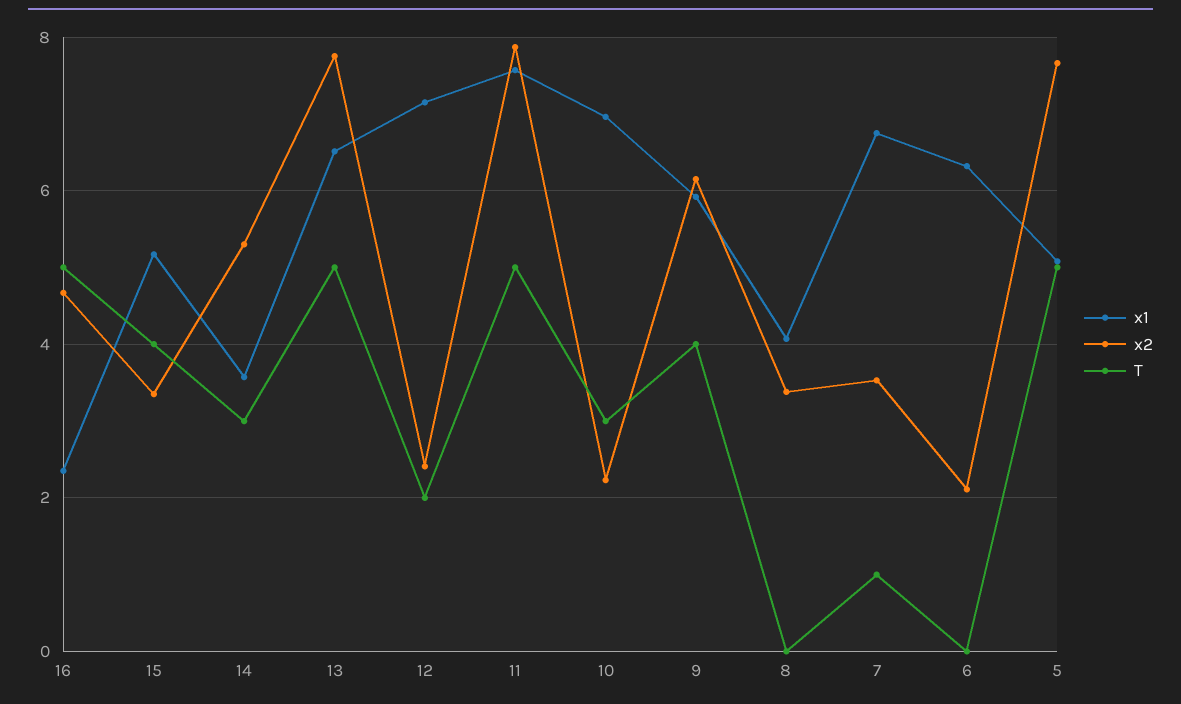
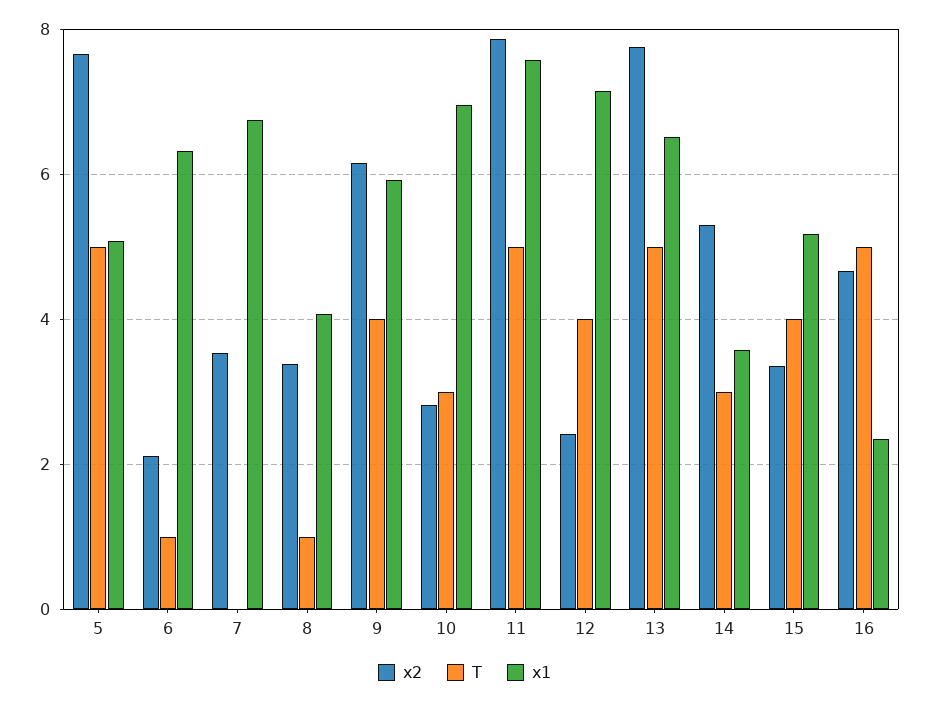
T, 12: 2 -> 4
x2, 10: 2.2 -> 2.8
T, 8: 0 -> 1
T, 7: 1 -> 0
T, 6: 0 -> 1

